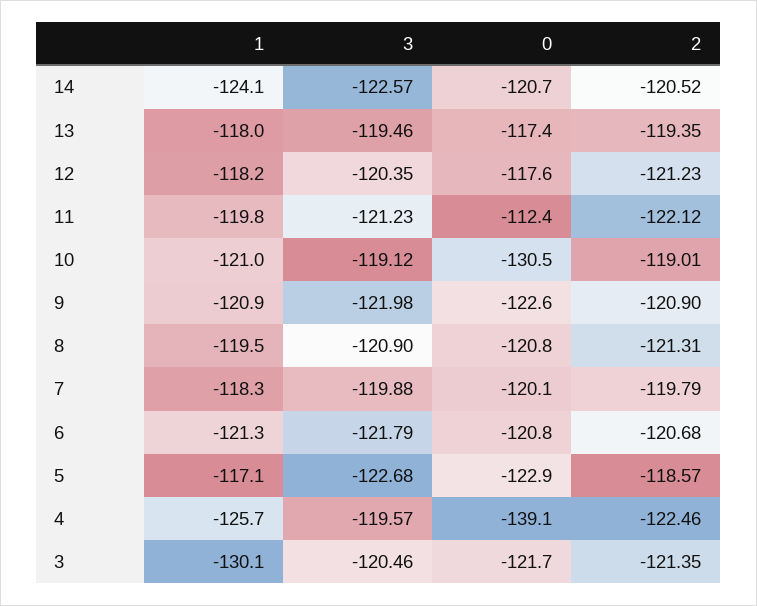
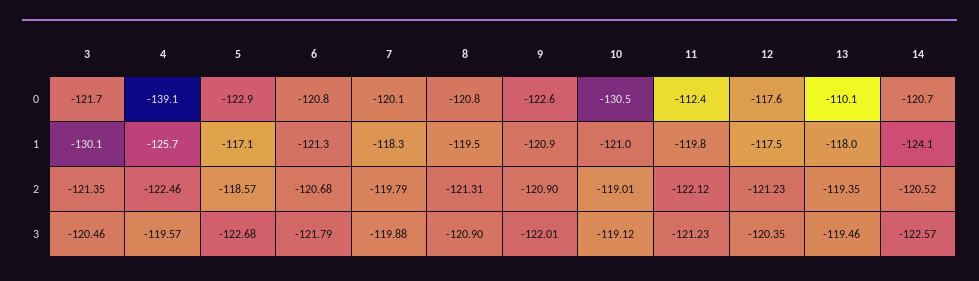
0, 13: -117.4 -> -110.1
1, 12: -118.2 -> -117.5
3, 9: -121.98 -> -122.01

